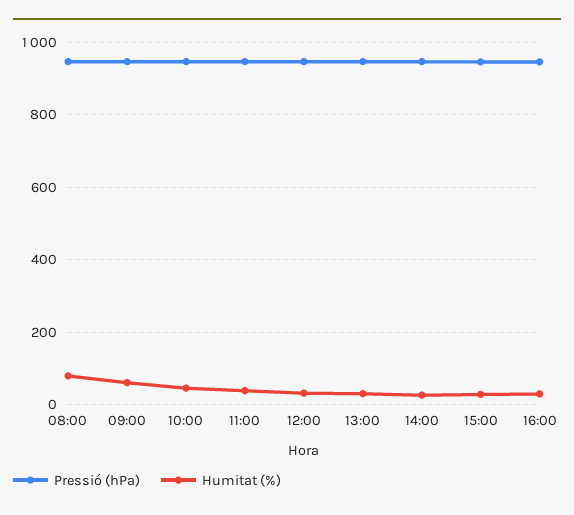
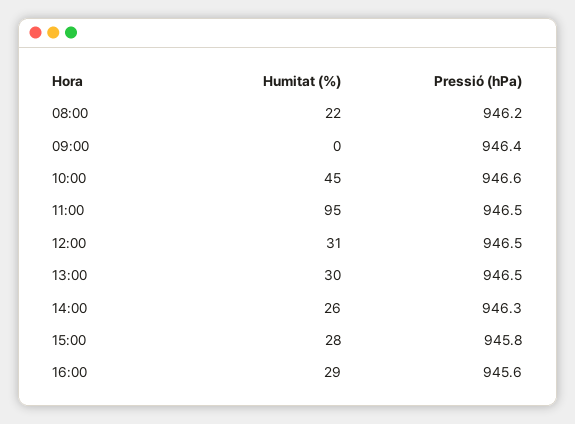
Humitat (%), 08:00: 80 -> 22
Humitat (%), 09:00: 60 -> 0
Humitat (%), 11:00: 40 -> 95

